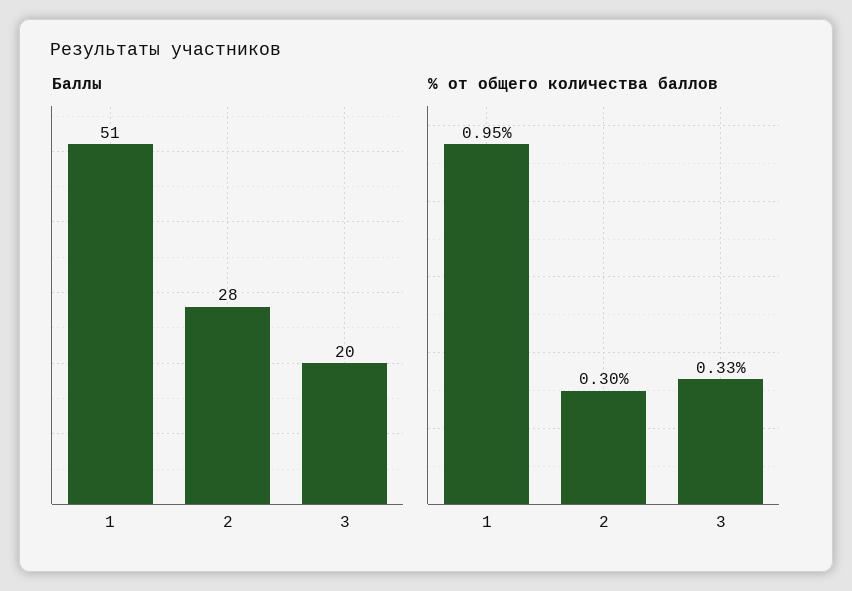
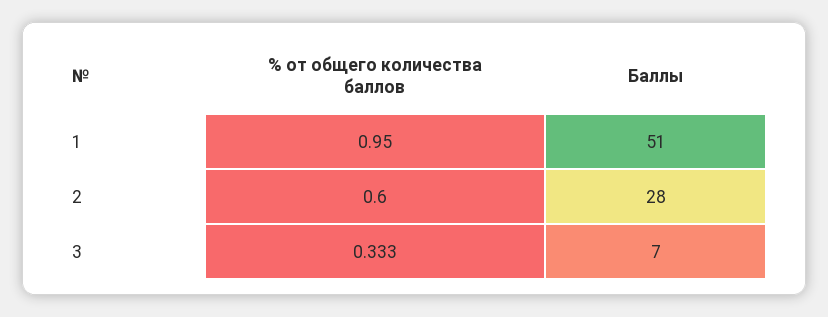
Баллы, 3: 20 -> 7
% от общего количества баллов, 2: 0.3 -> 0.6

